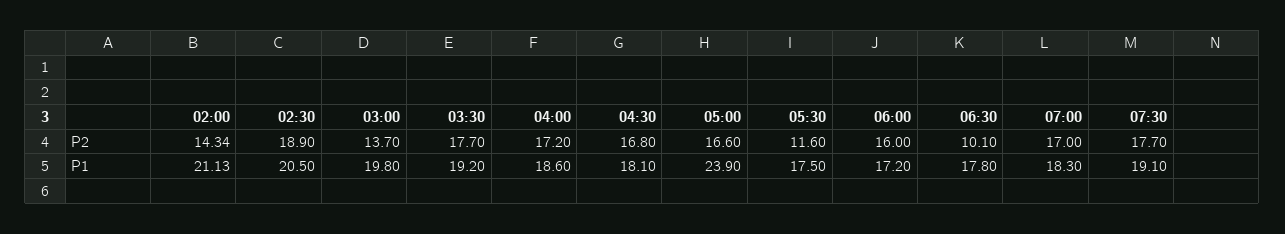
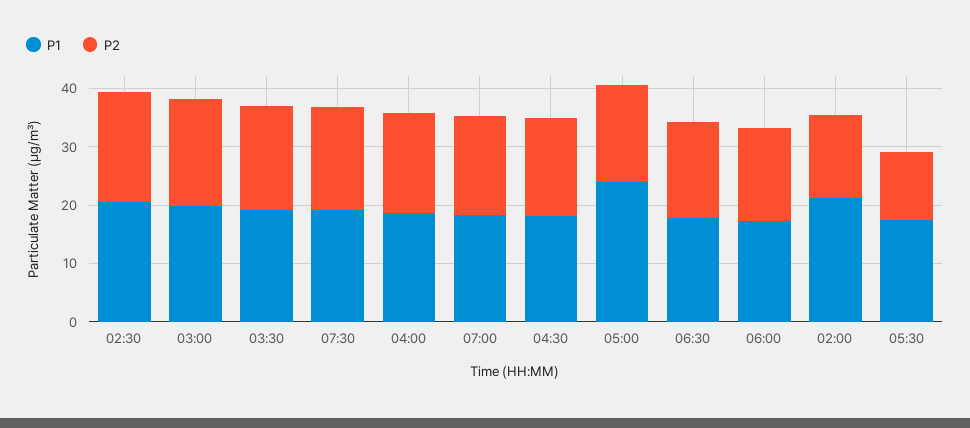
P2, 03:00: 13.7 -> 18
P2, 06:30: 10.1 -> 16

